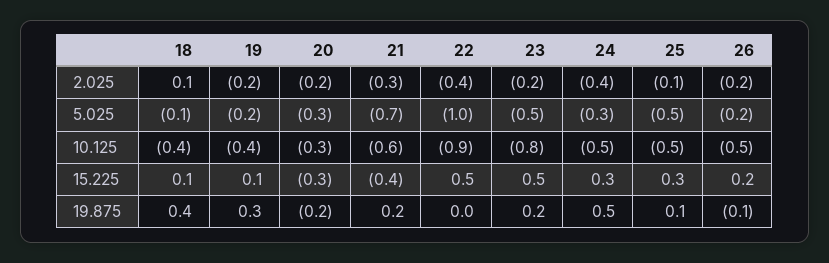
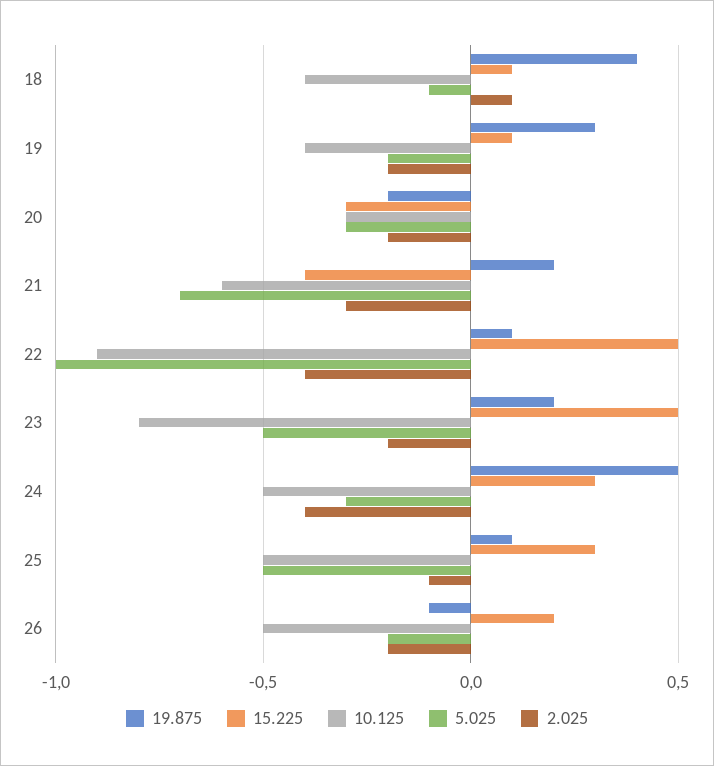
19.875, 22: 0 -> 0.1

